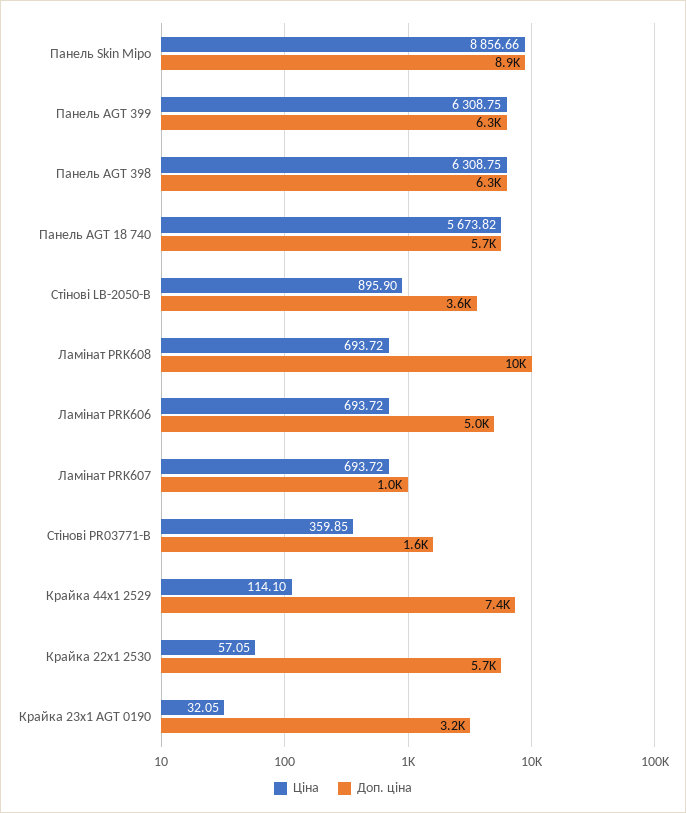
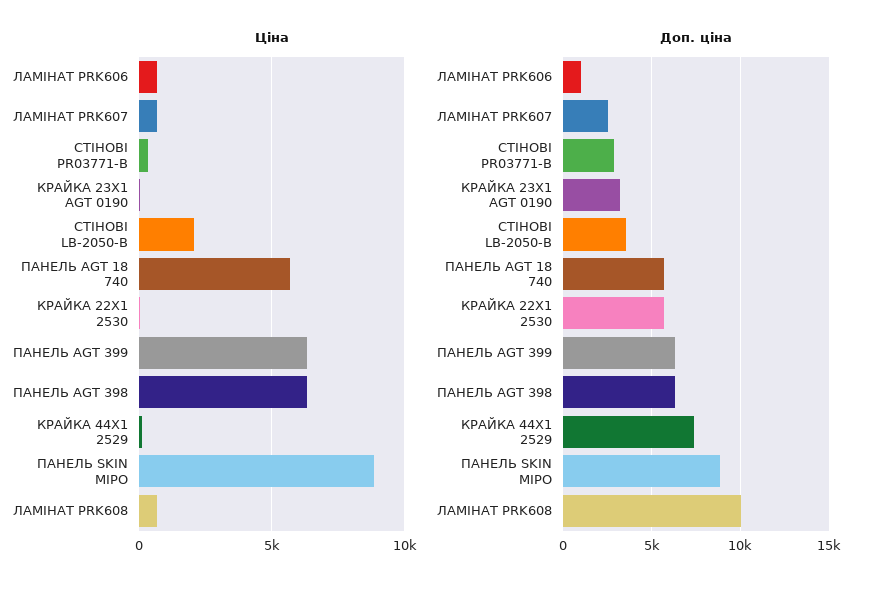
Ціна, Стінові LB-2050-В: 895.9 -> 2000
Доп. ціна, Ламінат PRK606: 5000 -> 1000
Доп. ціна, Ламінат PRK607: 1000 -> 2500
Доп. ціна, Стінові PR03771-B: 1600 -> 3000

